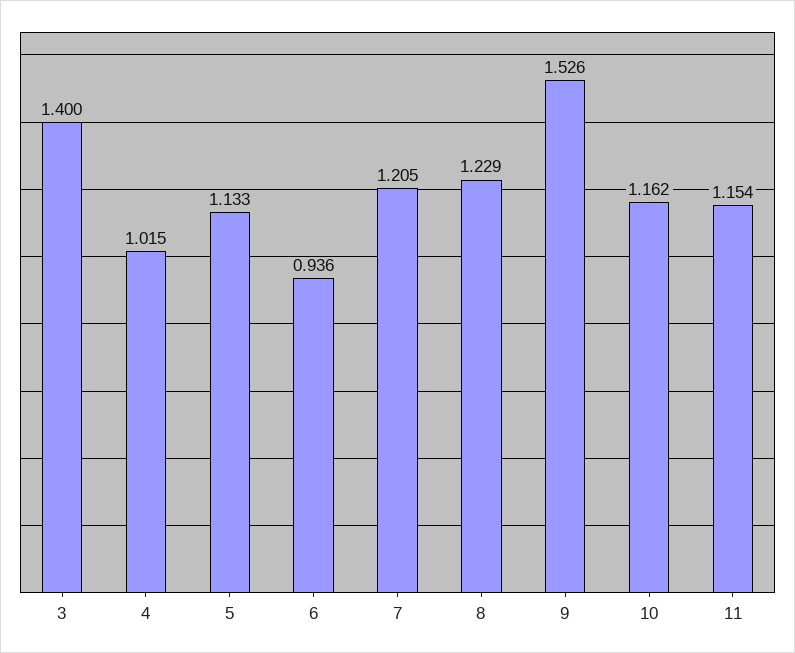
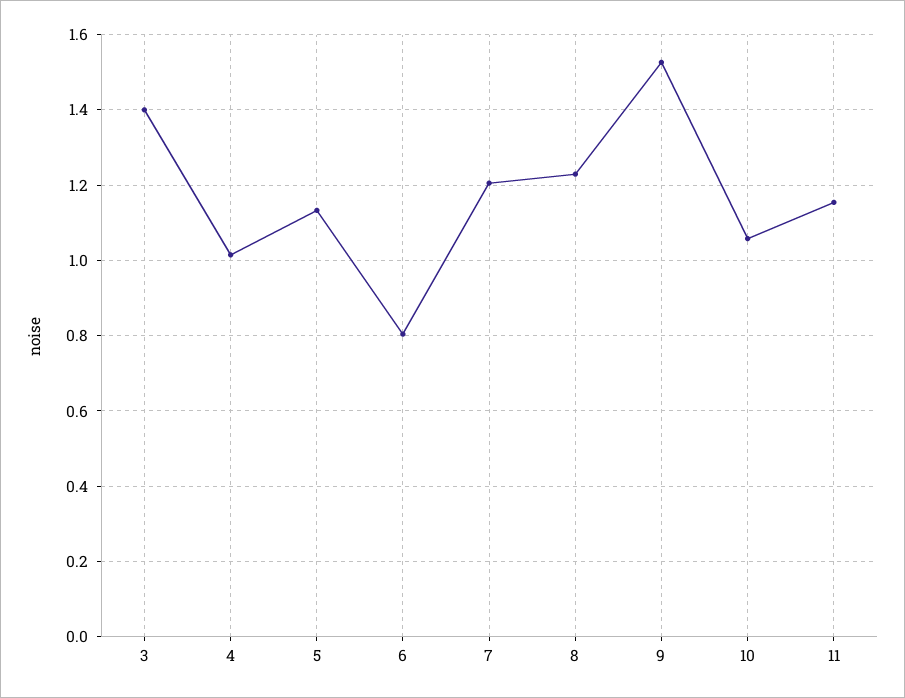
6: 0.936 -> 0.8
10: 1.162 -> 1.06

